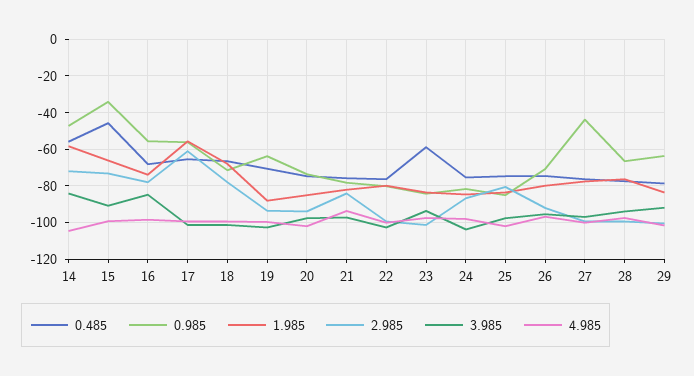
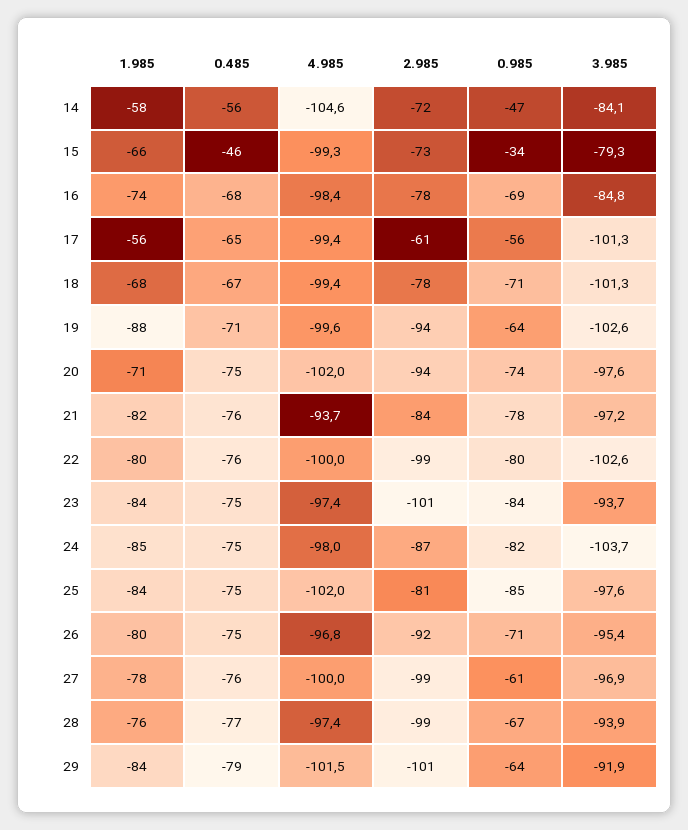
3.985, 15: -90 -> -79.3
0.985, 16: -55 -> -69
1.985, 20: -85 -> -71
0.485, 23: -60 -> -75
0.985, 27: -45 -> -61

